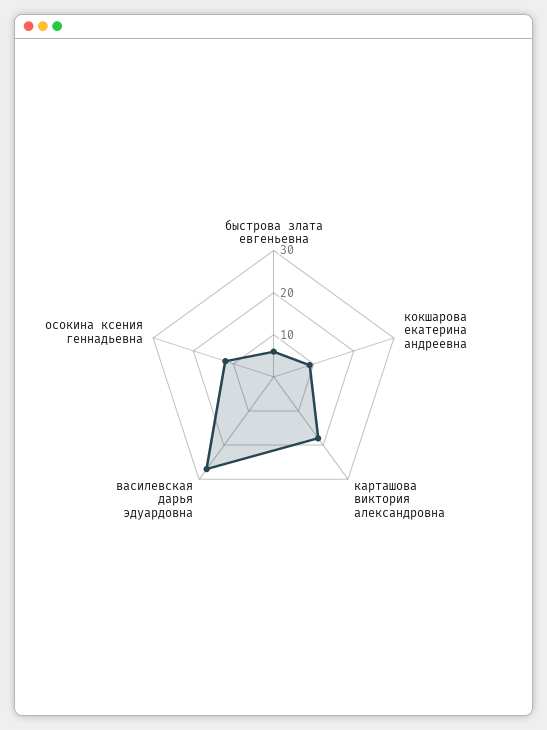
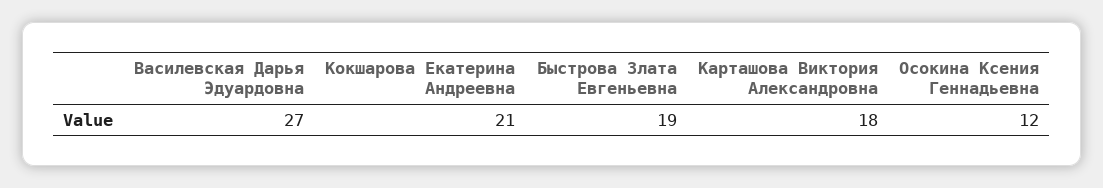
быстрова злата евгеньевна: 5 -> 19
кокшарова екатерина андреевна: 10 -> 21

